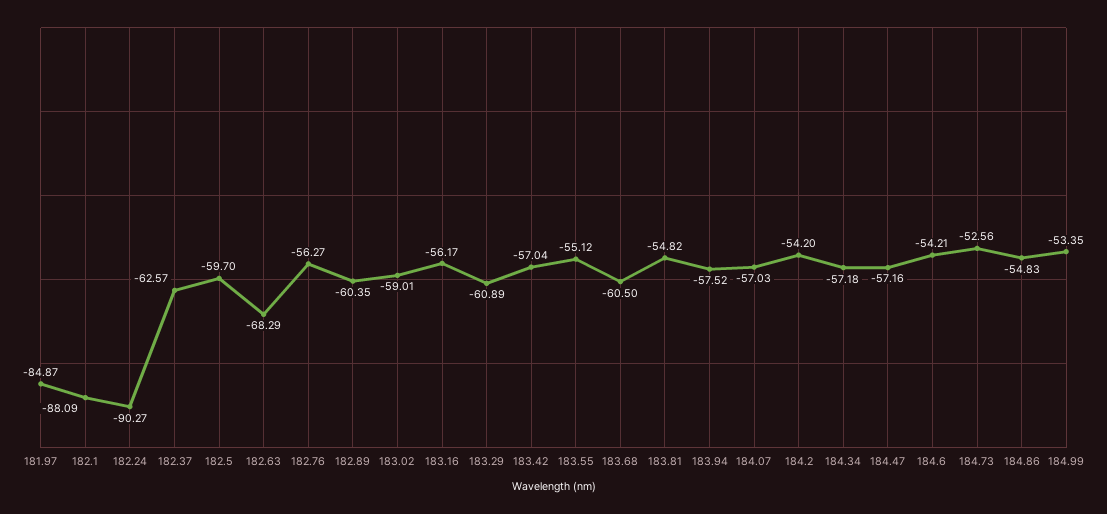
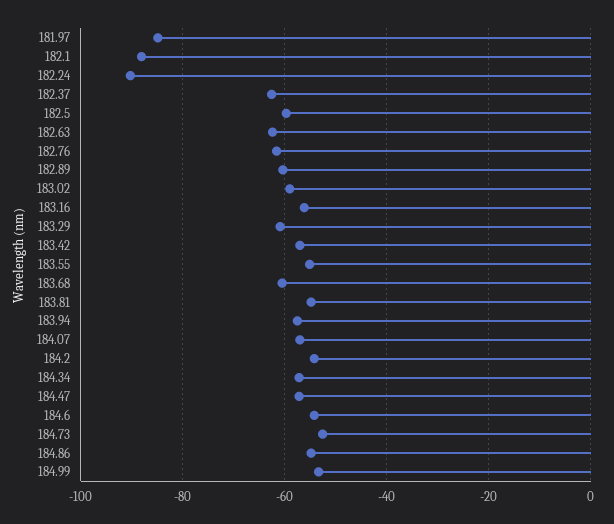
182.63: -68.29 -> -62
182.76: -56.27 -> -62

